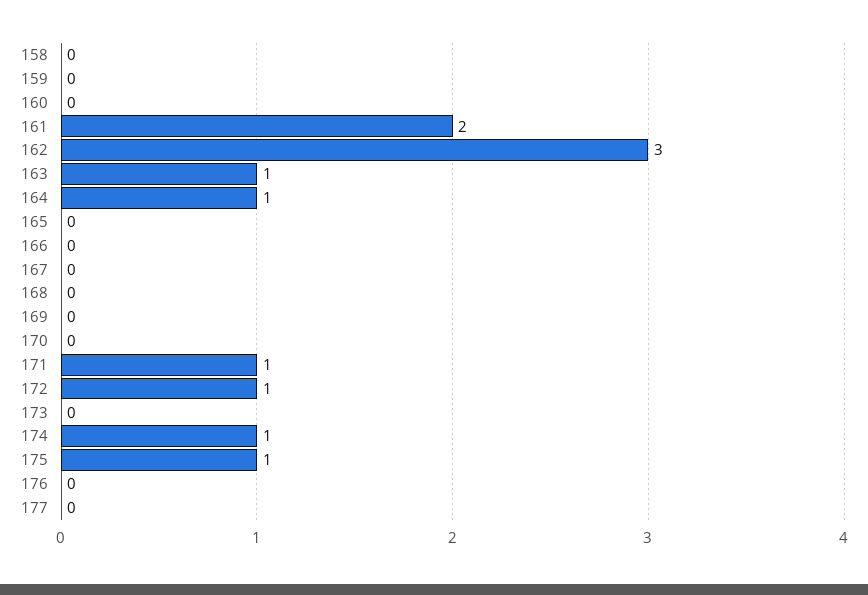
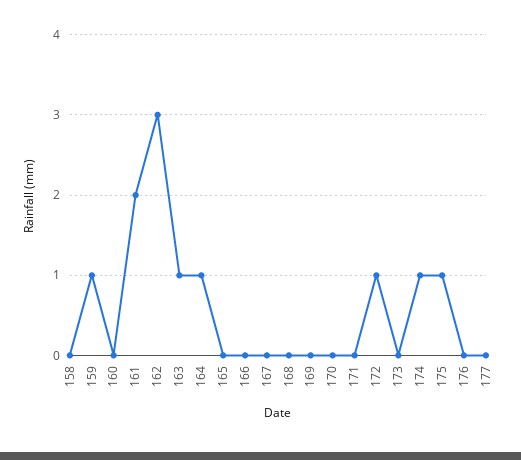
159: 0 -> 1
171: 1 -> 0

